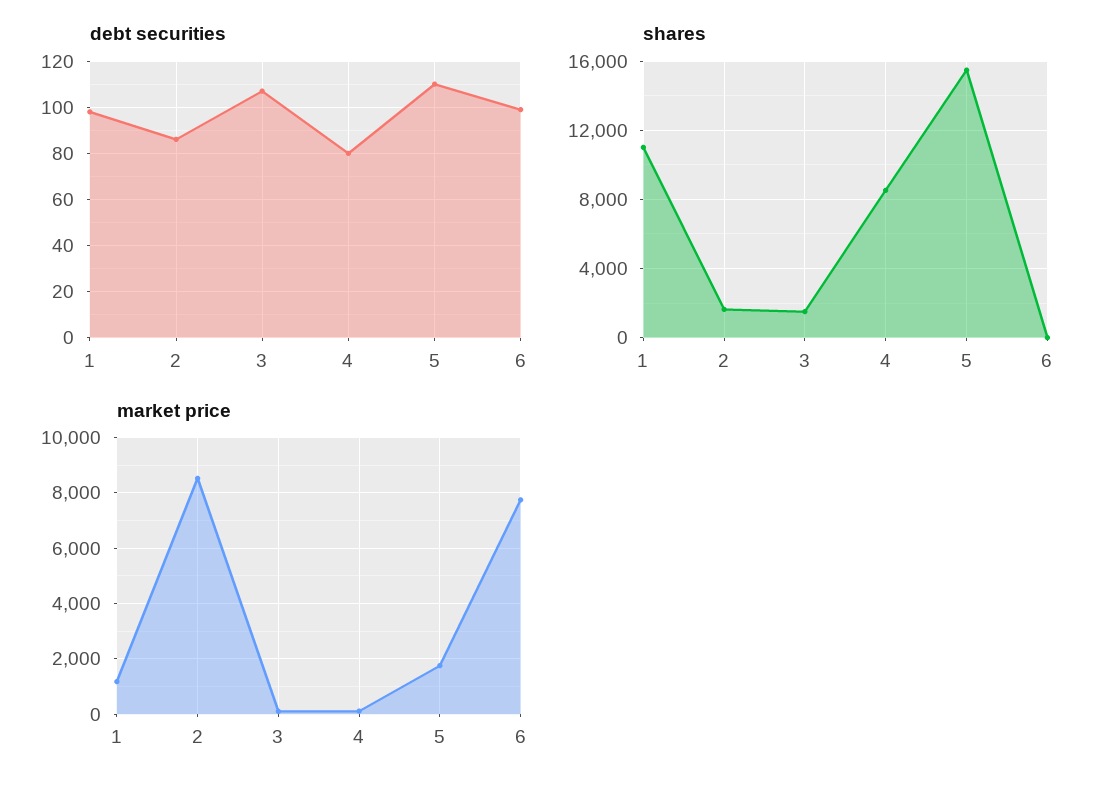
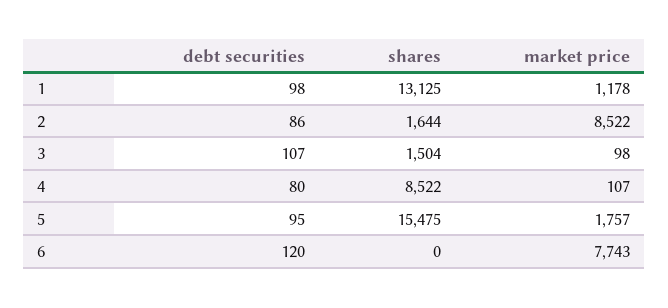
debt securities, 5: 110 -> 95
debt securities, 6: 100 -> 120
shares, 1: 11000 -> 13125

